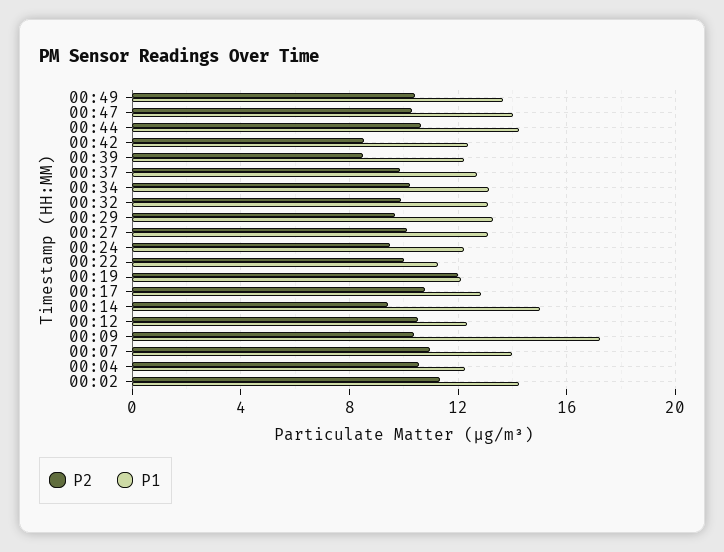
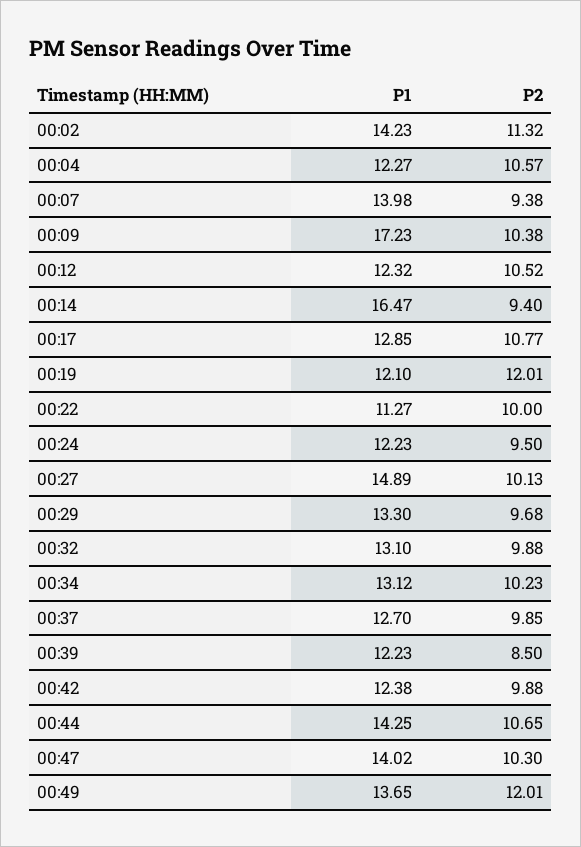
P2, 00:49: 10.5 -> 12.01
P2, 00:42: 8.5 -> 9.88
P1, 00:27: 13 -> 14.89
P1, 00:14: 15 -> 16.47
P2, 00:07: 11 -> 9.38

